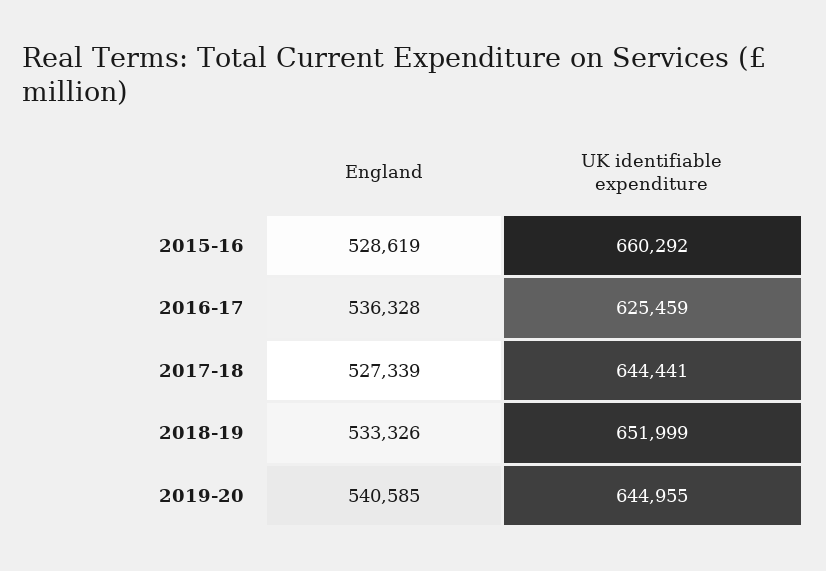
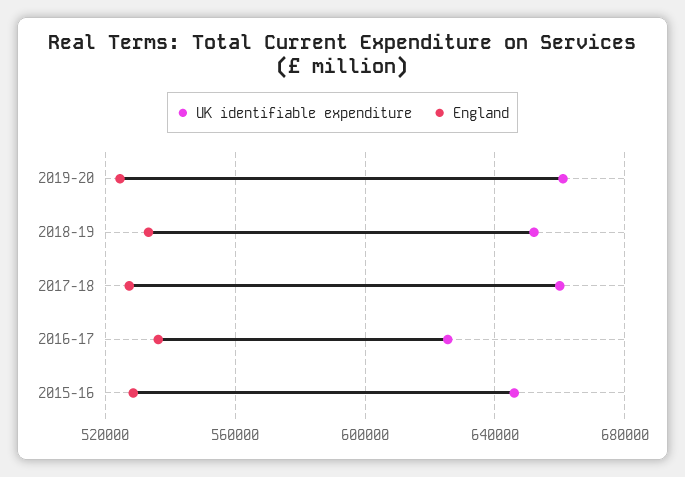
UK identifiable expenditure, 2015-16: 660292 -> 645000
UK identifiable expenditure, 2017-18: 644441 -> 660000
England, 2019-20: 540585 -> 525000
UK identifiable expenditure, 2019-20: 644955 -> 660000

